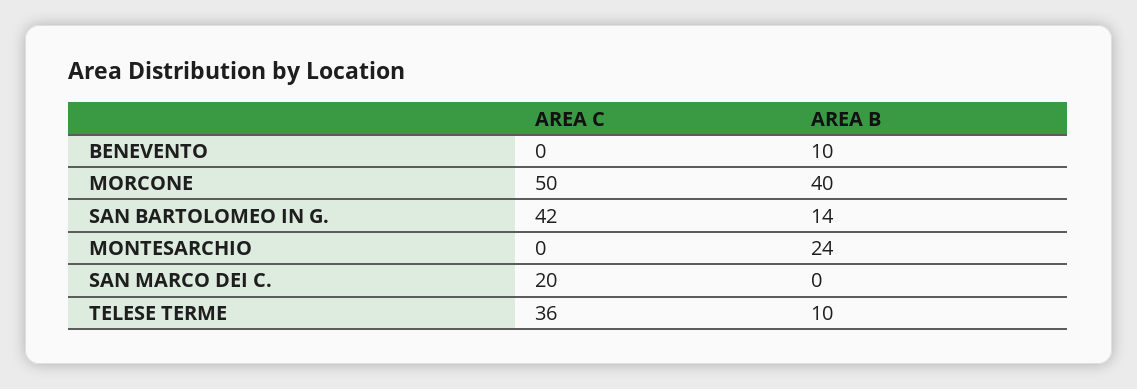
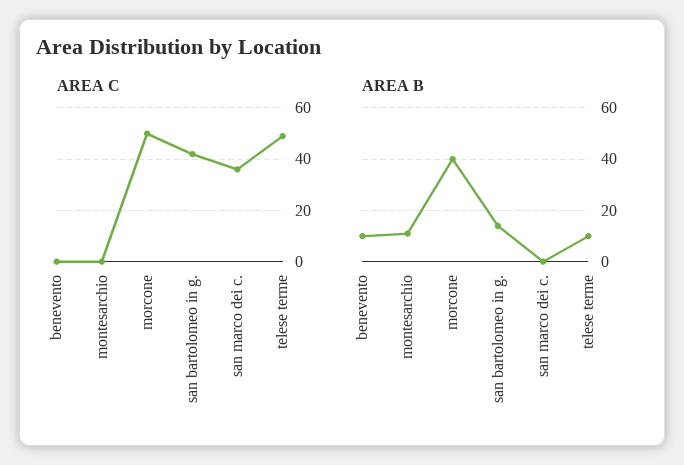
AREA B, MONTESARCHIO: 24 -> 10
AREA C, SAN MARCO DEI C.: 20 -> 35
AREA C, TELESE TERME: 36 -> 50

